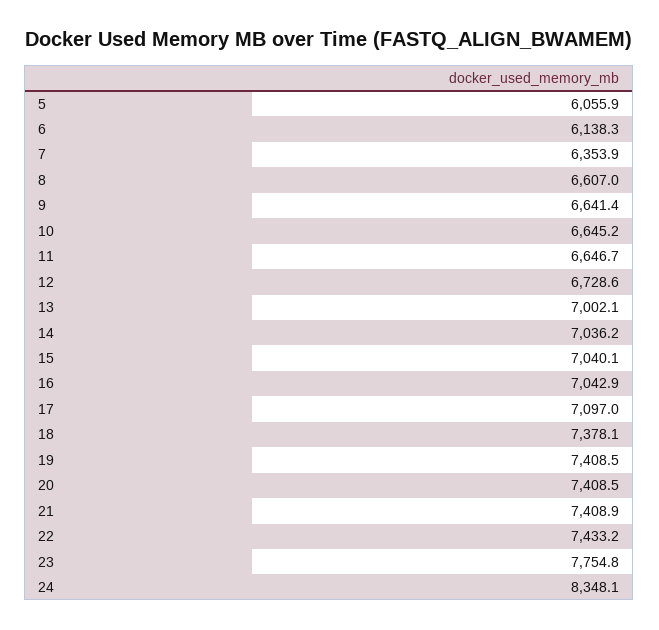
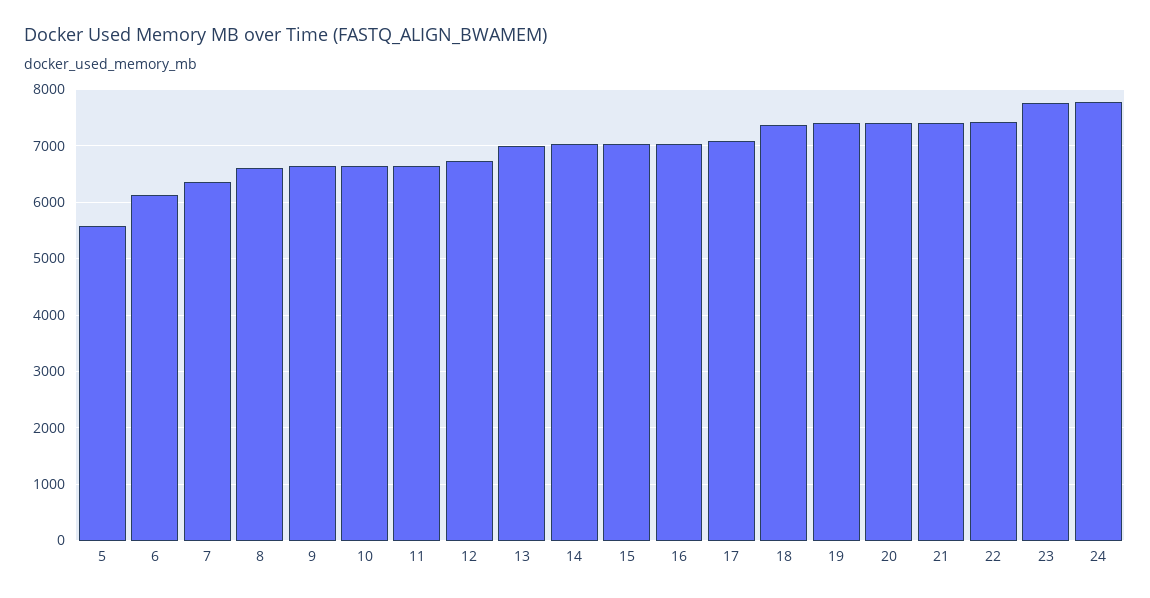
5: 6055.9 -> 5600
24: 8348.1 -> 7800

